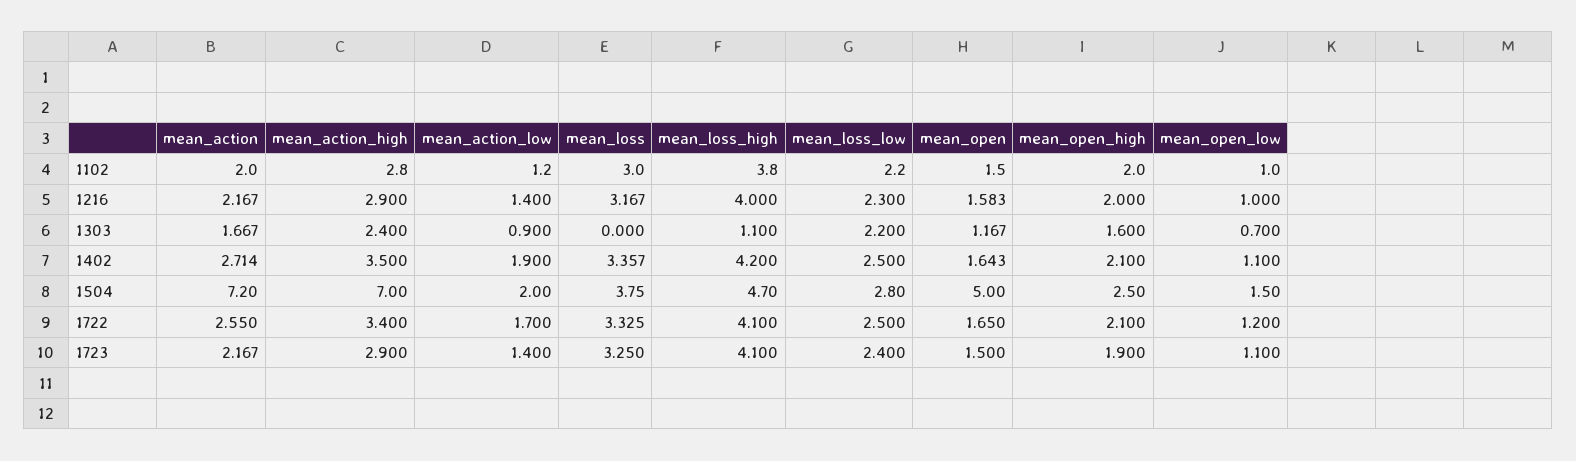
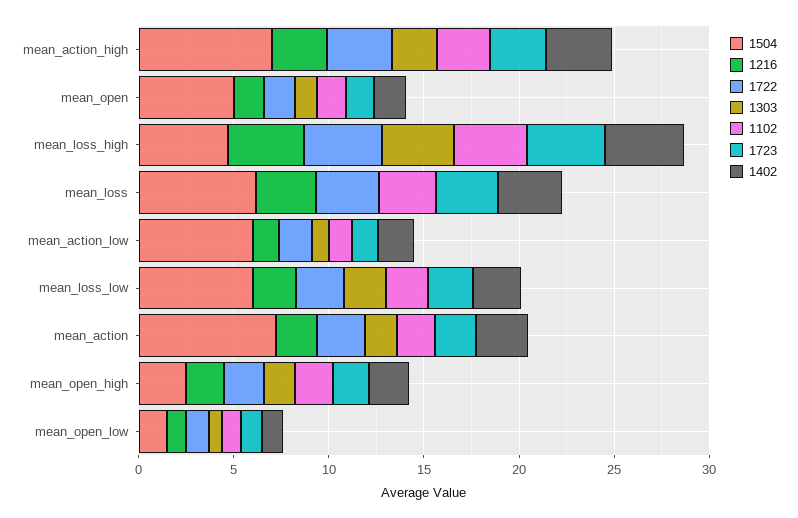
1303, mean_loss_high: 1.1 -> 4
1504, mean_action_low: 2 -> 6
1504, mean_loss: 3.75 -> 6
1504, mean_loss_low: 2.8 -> 6

